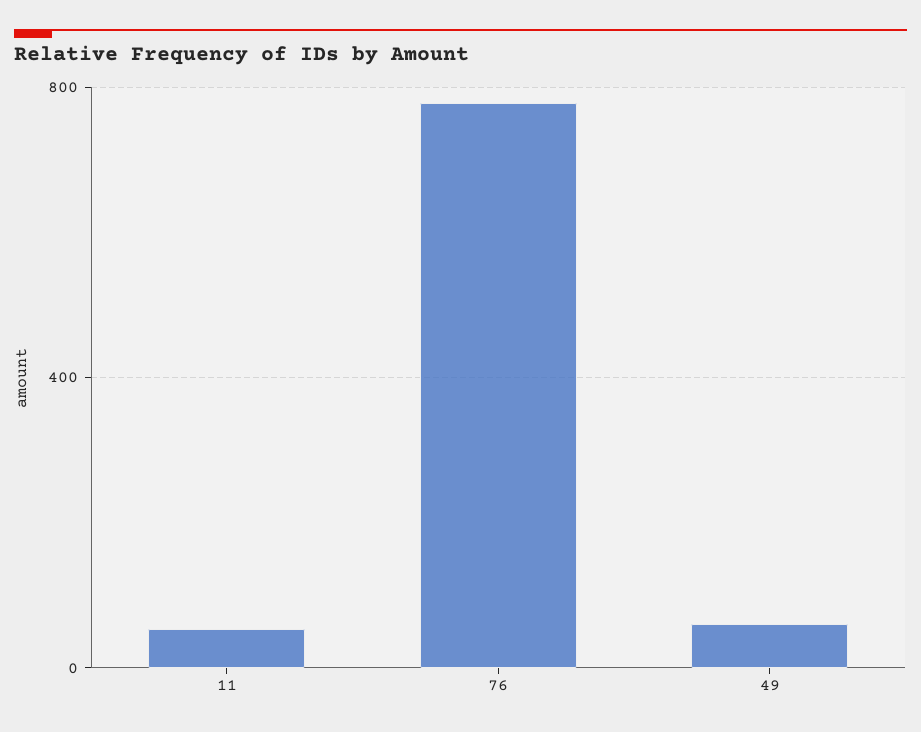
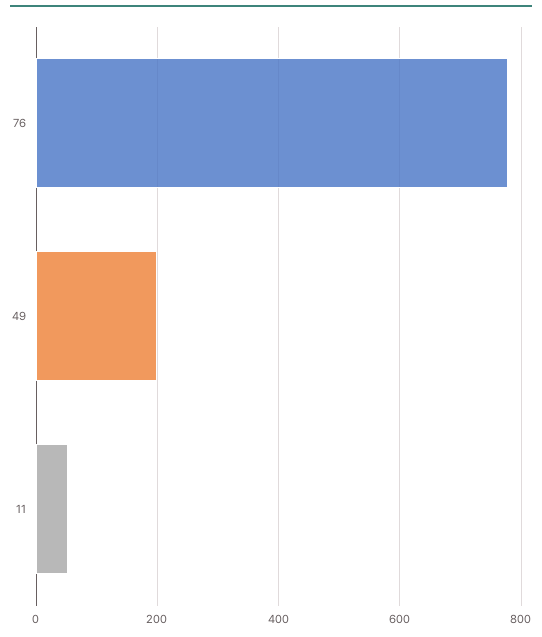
49: 50 -> 200

